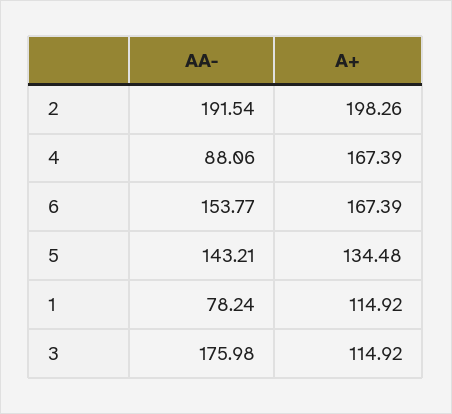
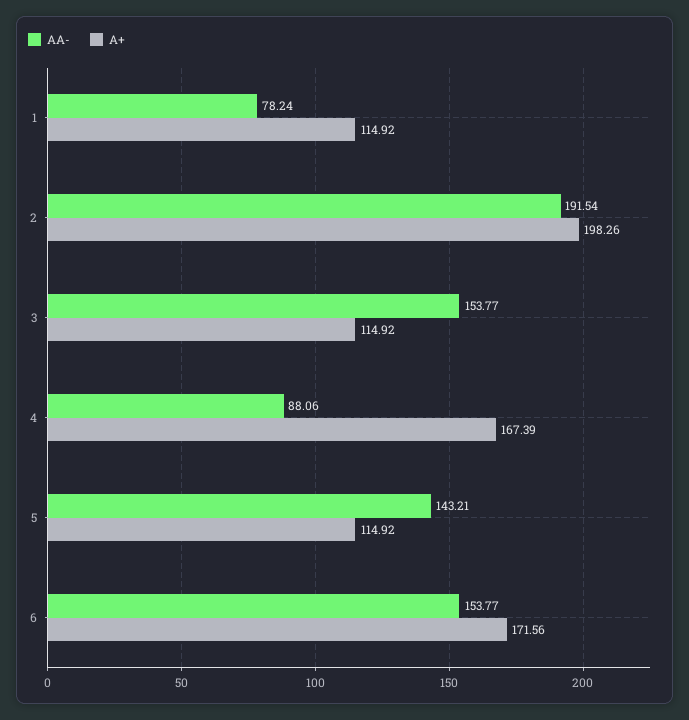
A+, 6: 167.39 -> 171.56
A+, 5: 134.48 -> 114.92
AA-, 3: 175.98 -> 153.77

